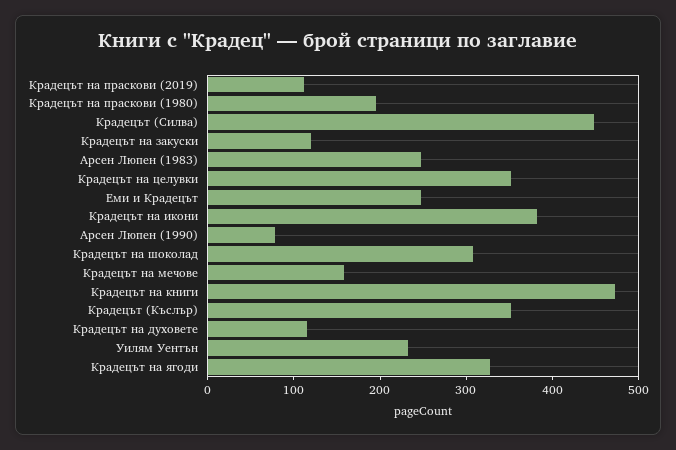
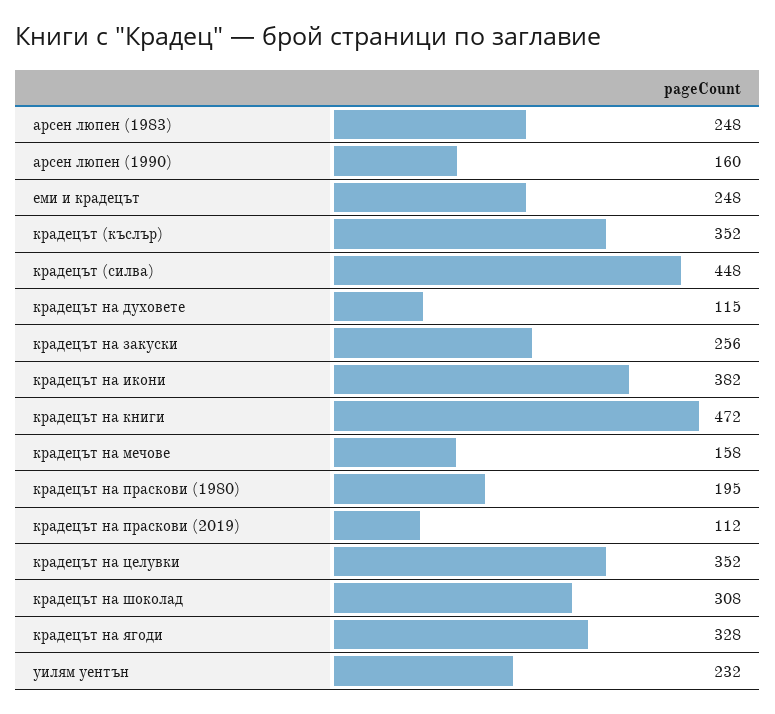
Крадецът на закуски: 120 -> 256
Арсен Люпен (1990): 80 -> 160

